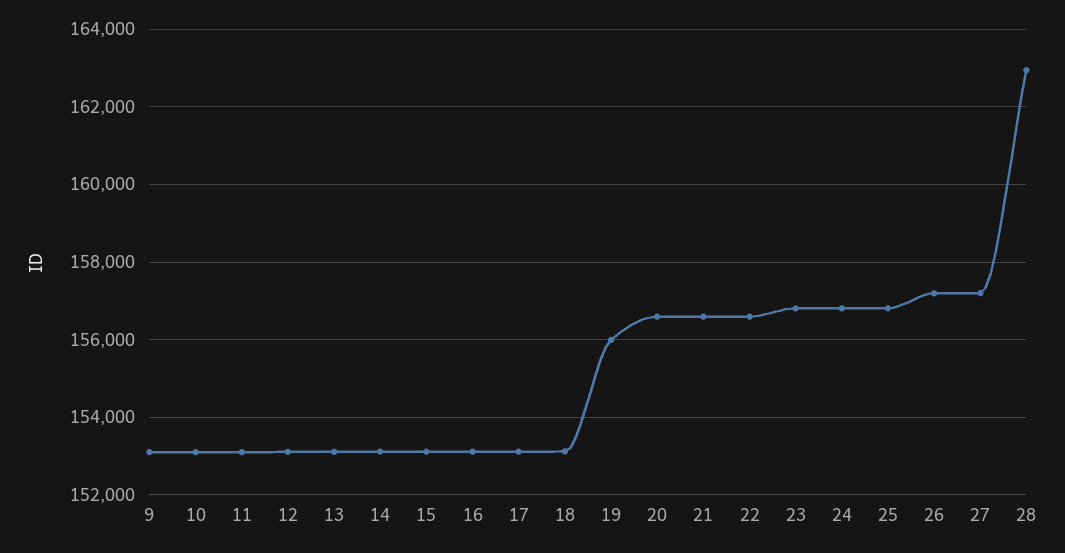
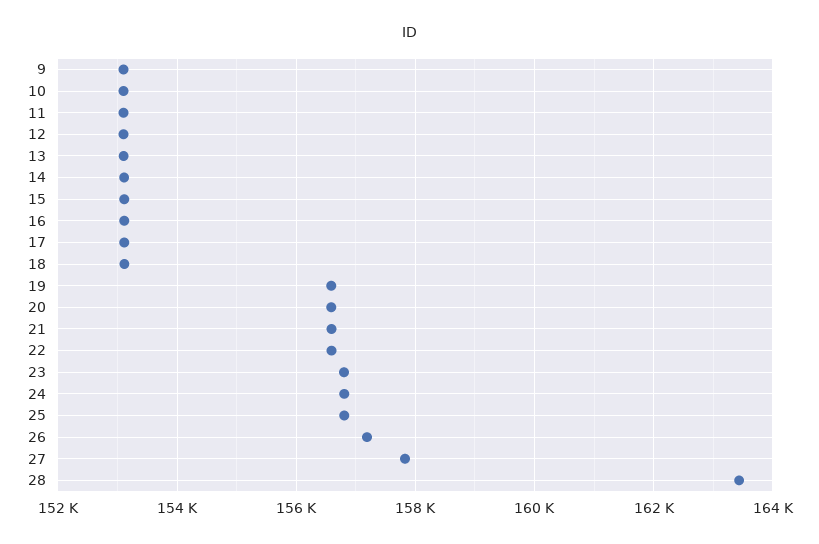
19: 156000 -> 156600
27: 157200 -> 157800
28: 163000 -> 163400

